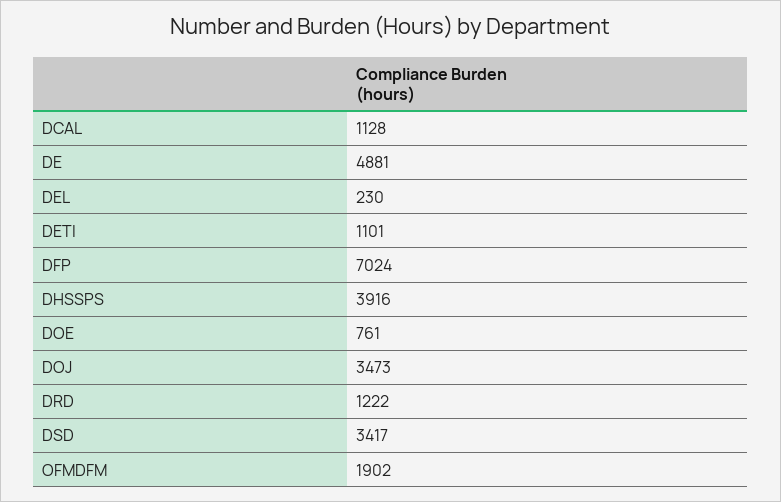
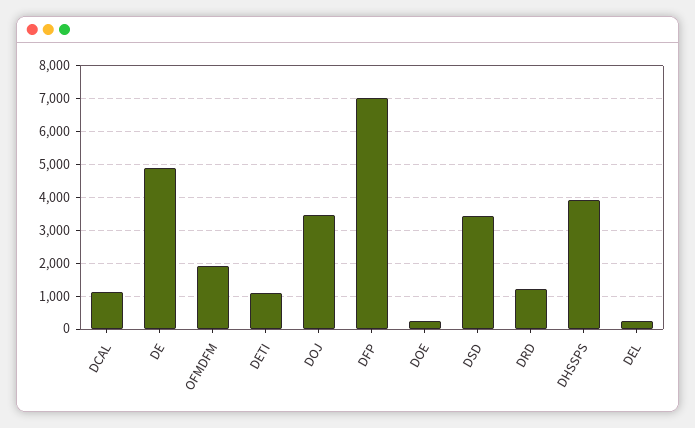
DOE: 761 -> 200

